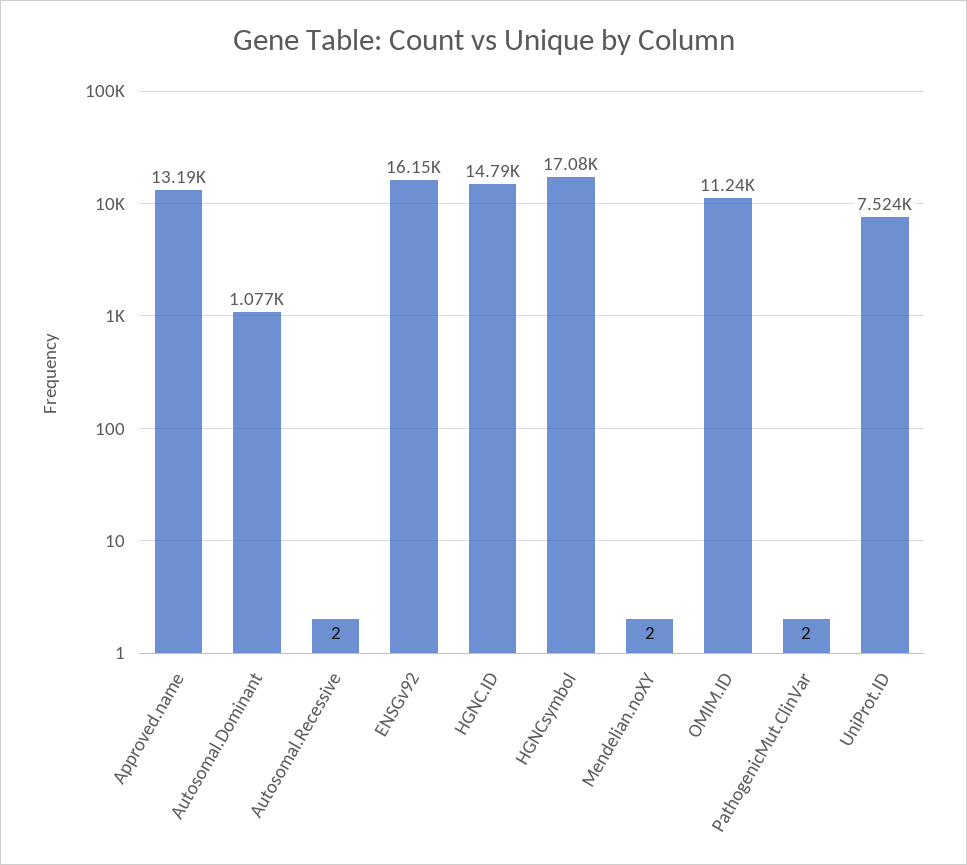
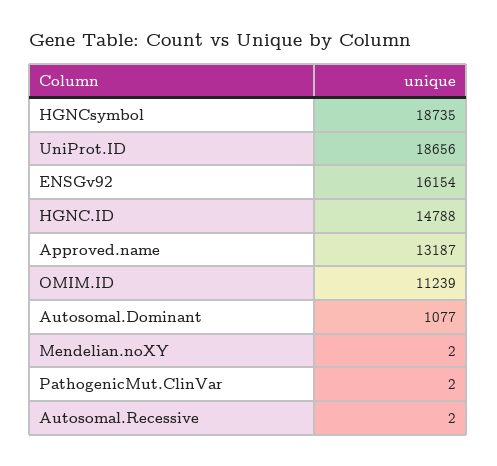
HGNCsymbol: 17080 -> 18735
UniProt.ID: 7524 -> 18656

